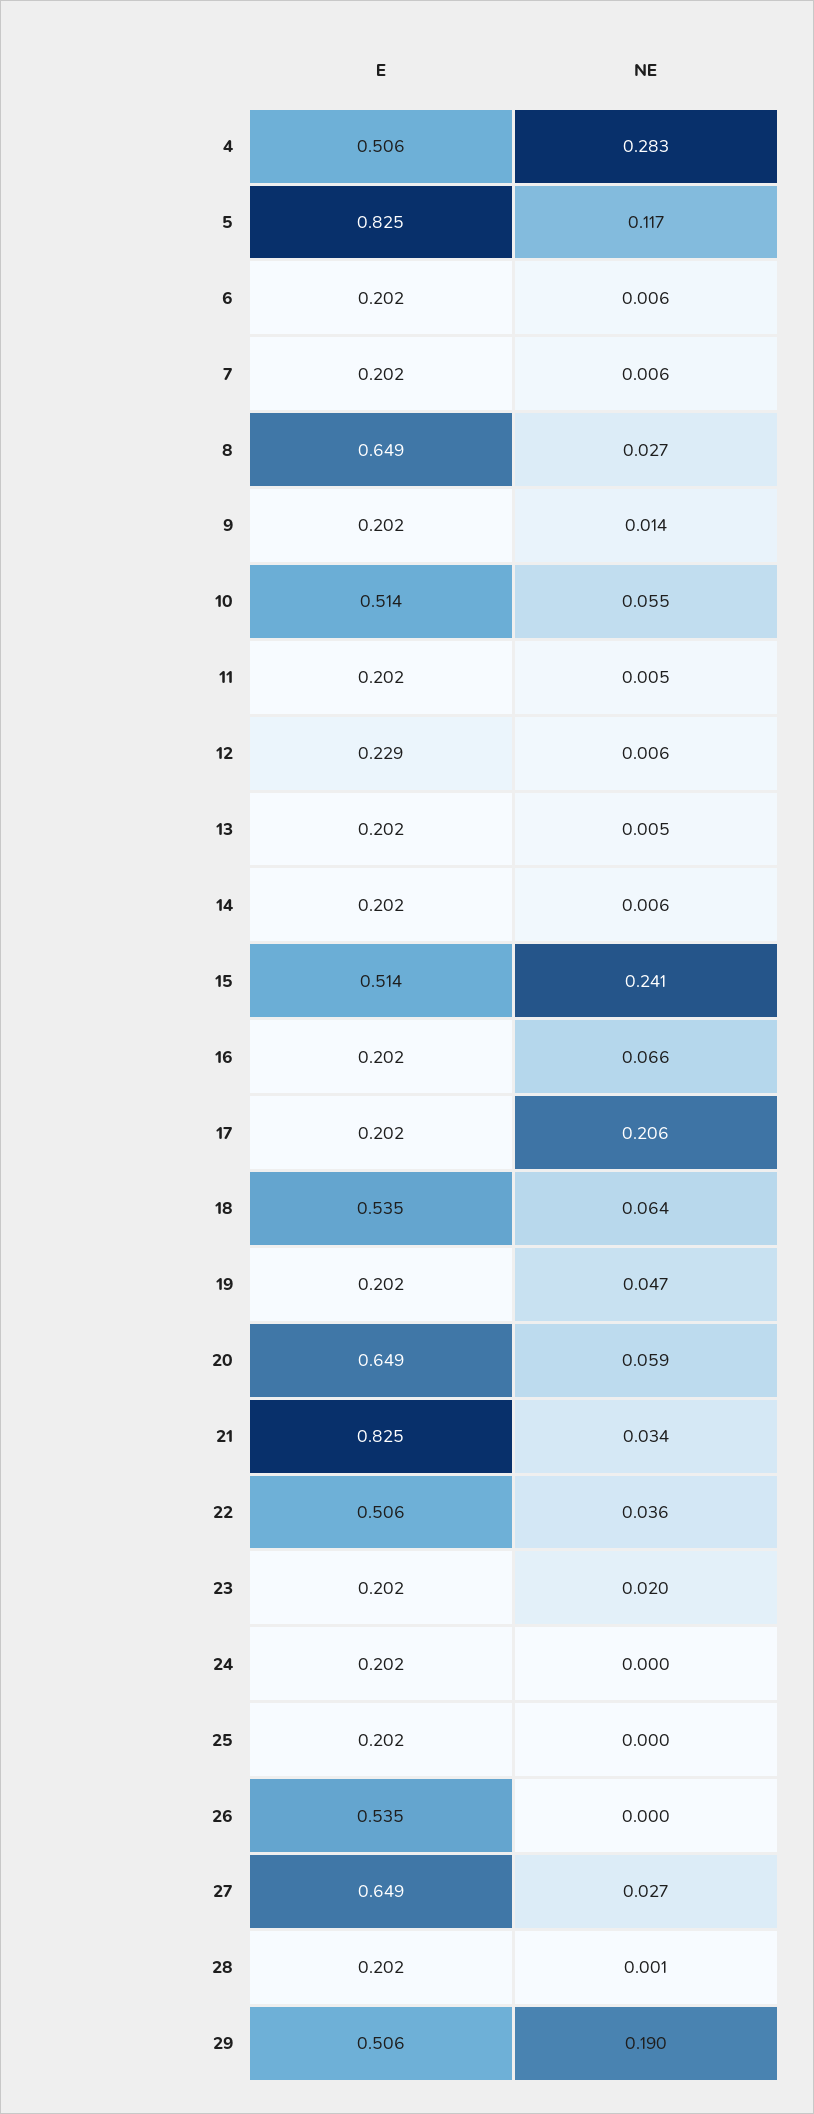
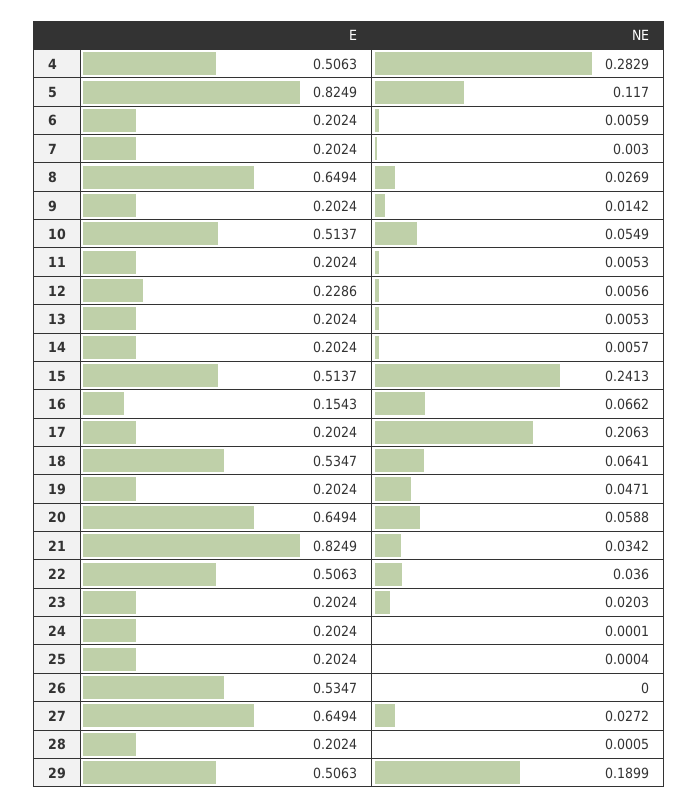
NE, 7: 0.006 -> 0.003
E, 16: 0.202 -> 0.1543

